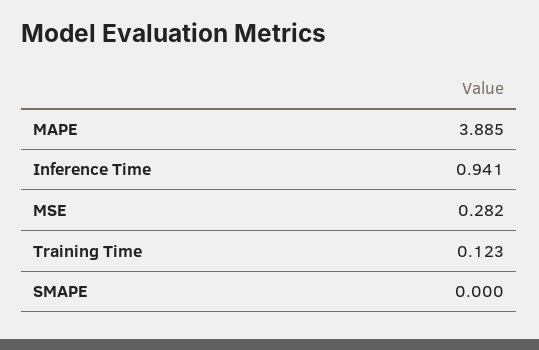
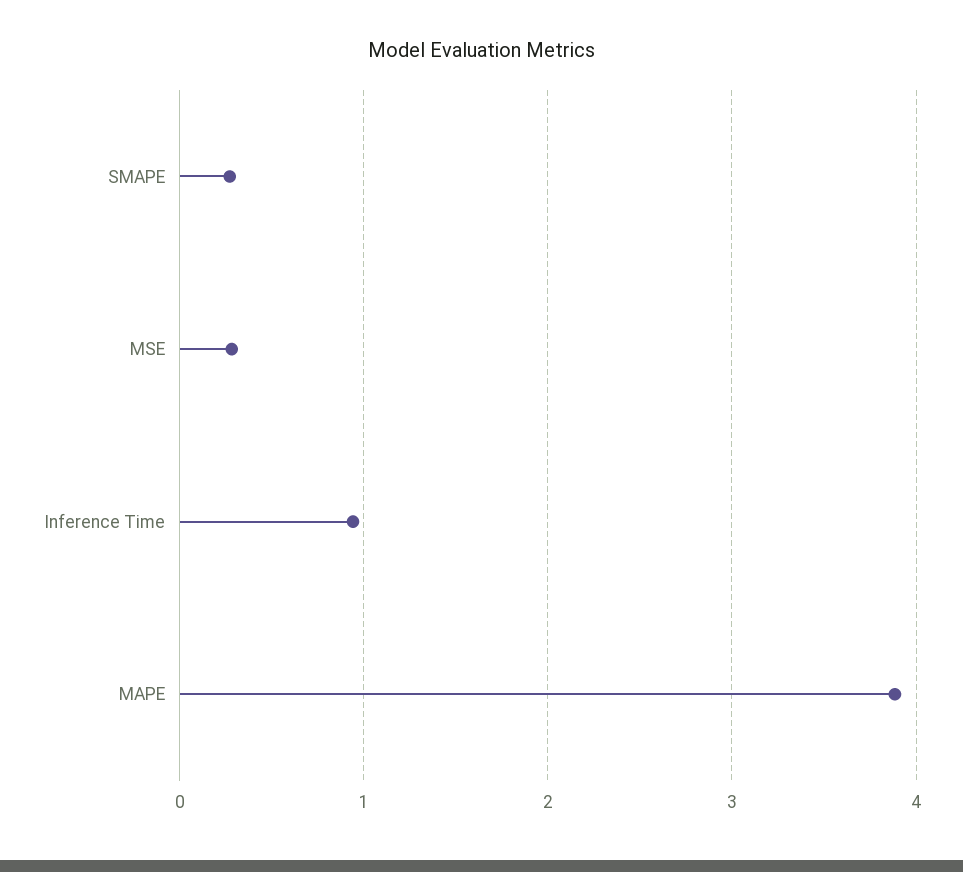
Training Time: 0.123 -> none
SMAPE: 0 -> 0.3

